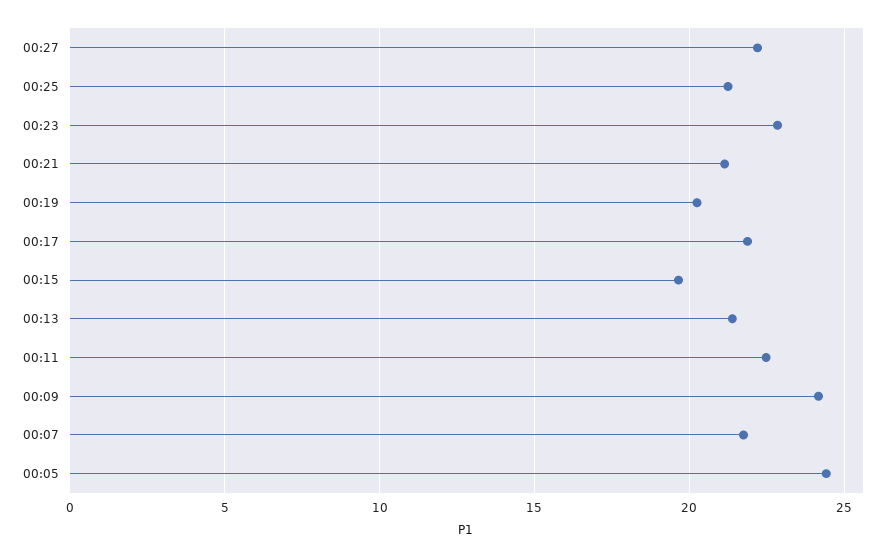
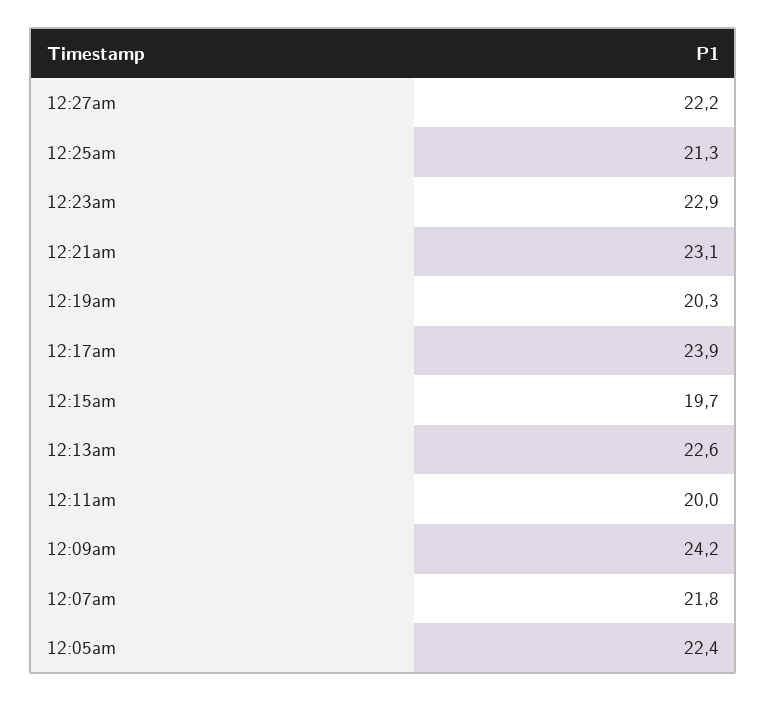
00:21: 21 -> 23.1
00:17: 22 -> 23.9
00:13: 21.5 -> 22.6
00:11: 22.5 -> 20
00:05: 24.5 -> 22.4

